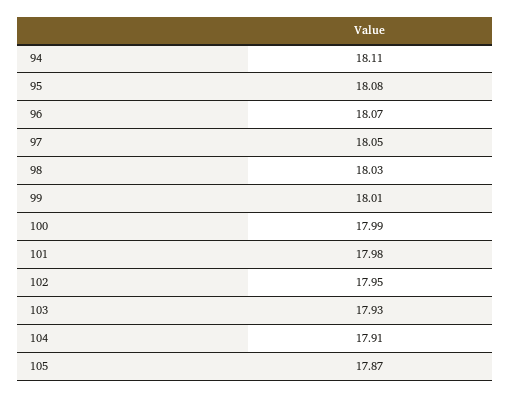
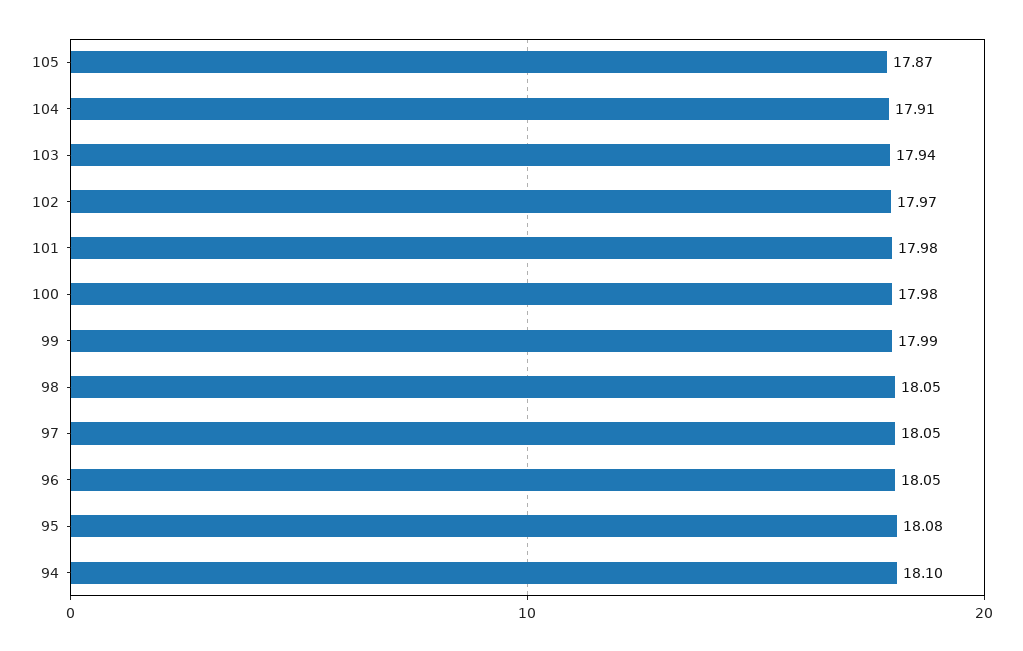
94: 18.11 -> 18.1
96: 18.07 -> 18.05
98: 18.03 -> 18.05
99: 18.01 -> 17.99
100: 17.99 -> 17.98
102: 17.95 -> 17.97
103: 17.93 -> 17.94

